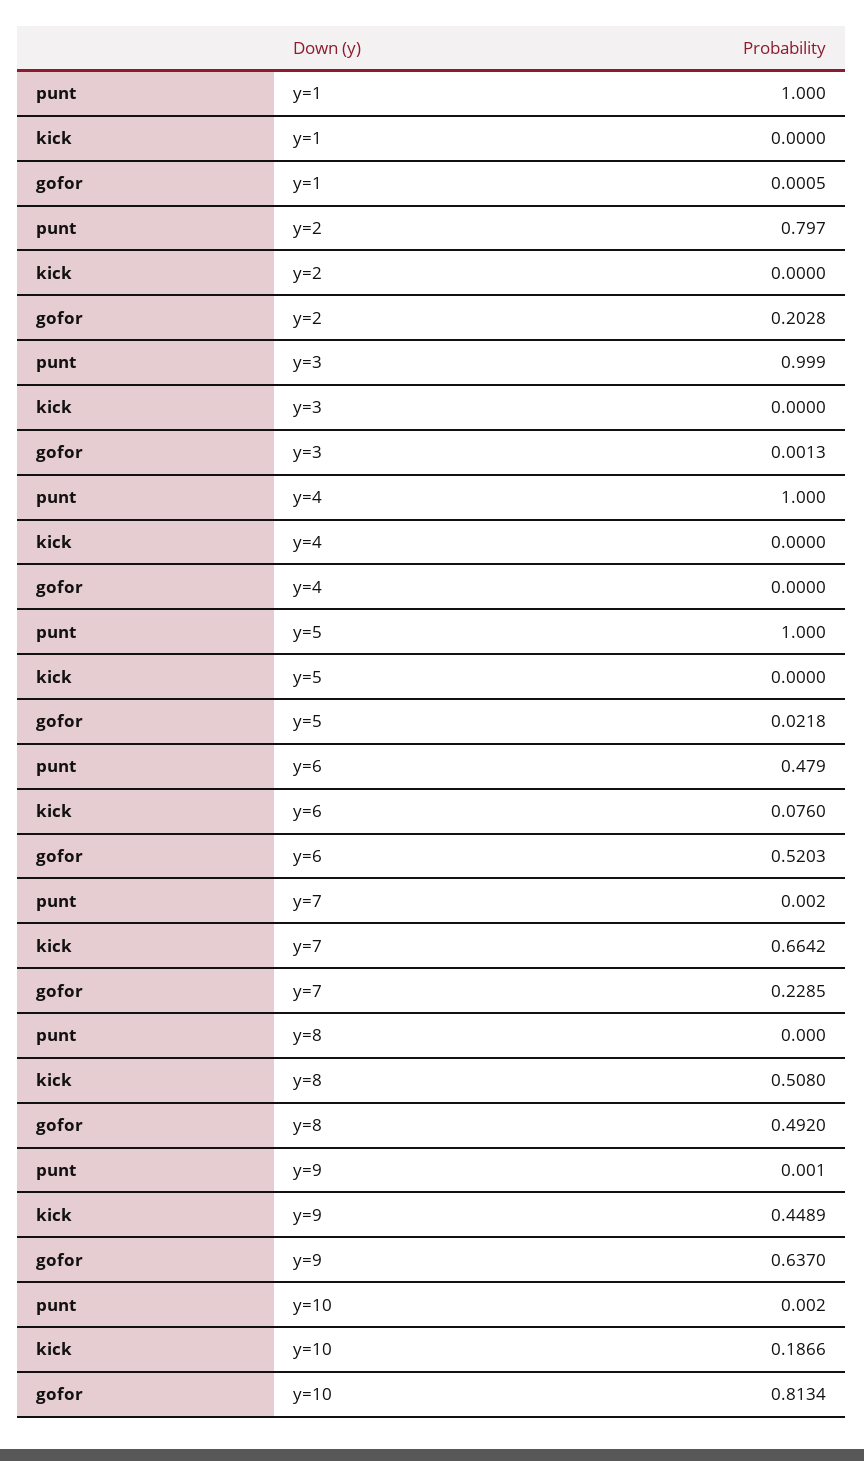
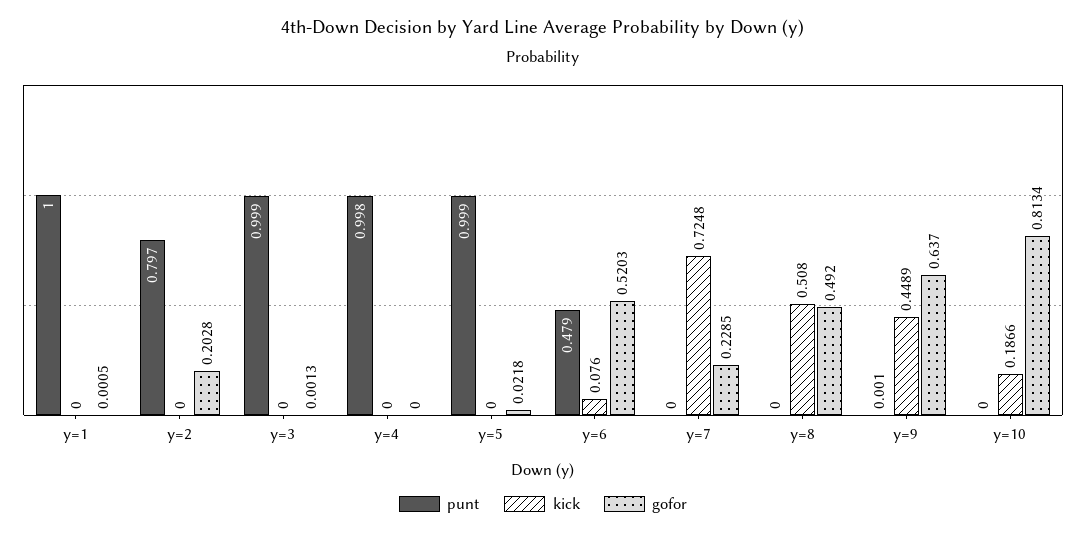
punt, y=4: 1 -> 0.998
punt, y=5: 1 -> 0.999
punt, y=7: 0.002 -> 0
kick, y=7: 0.6642 -> 0.7248
punt, y=10: 0.002 -> 0

